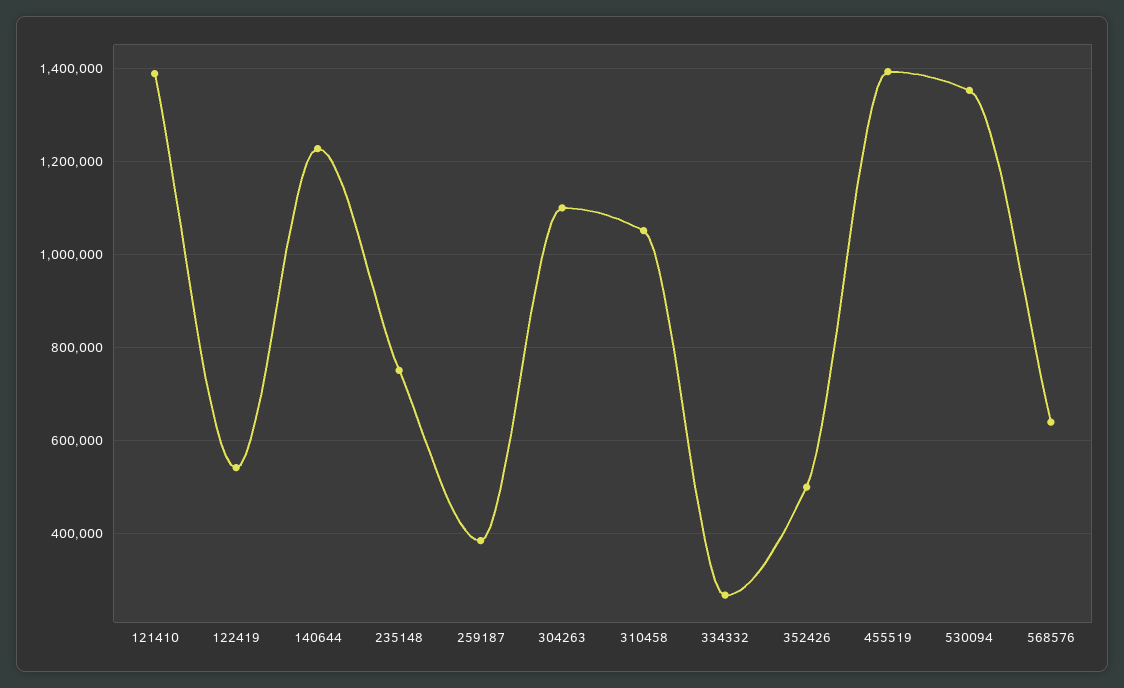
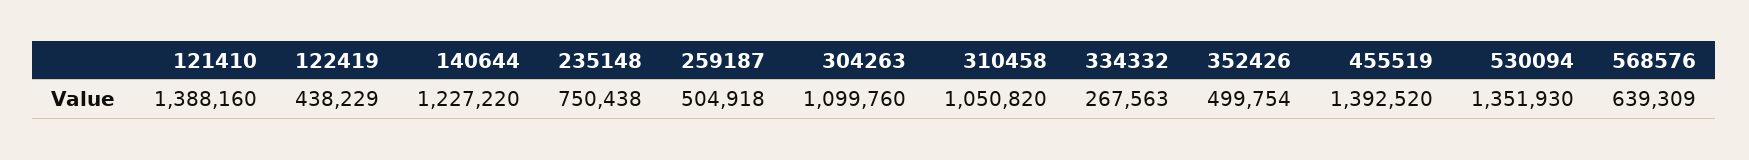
122419: 540000 -> 438229
259187: 380000 -> 504918

